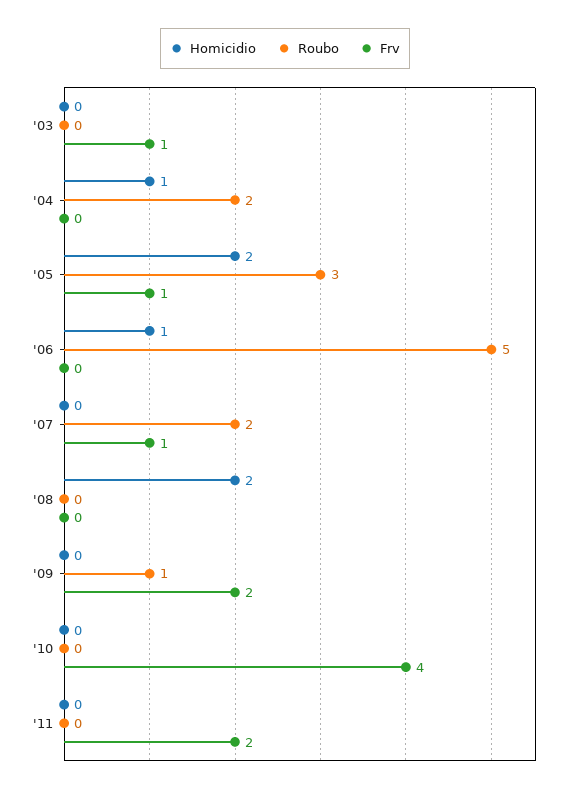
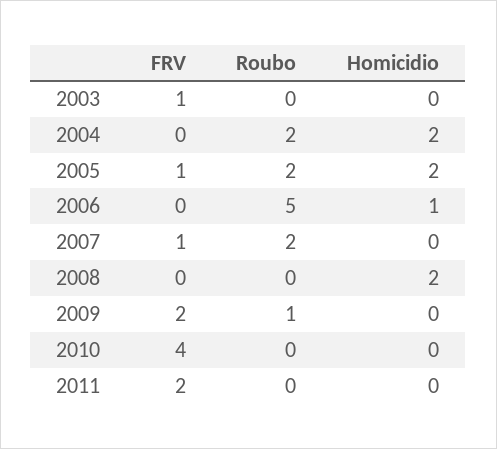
Homicidio, '04: 1 -> 2
Roubo, '05: 3 -> 2

